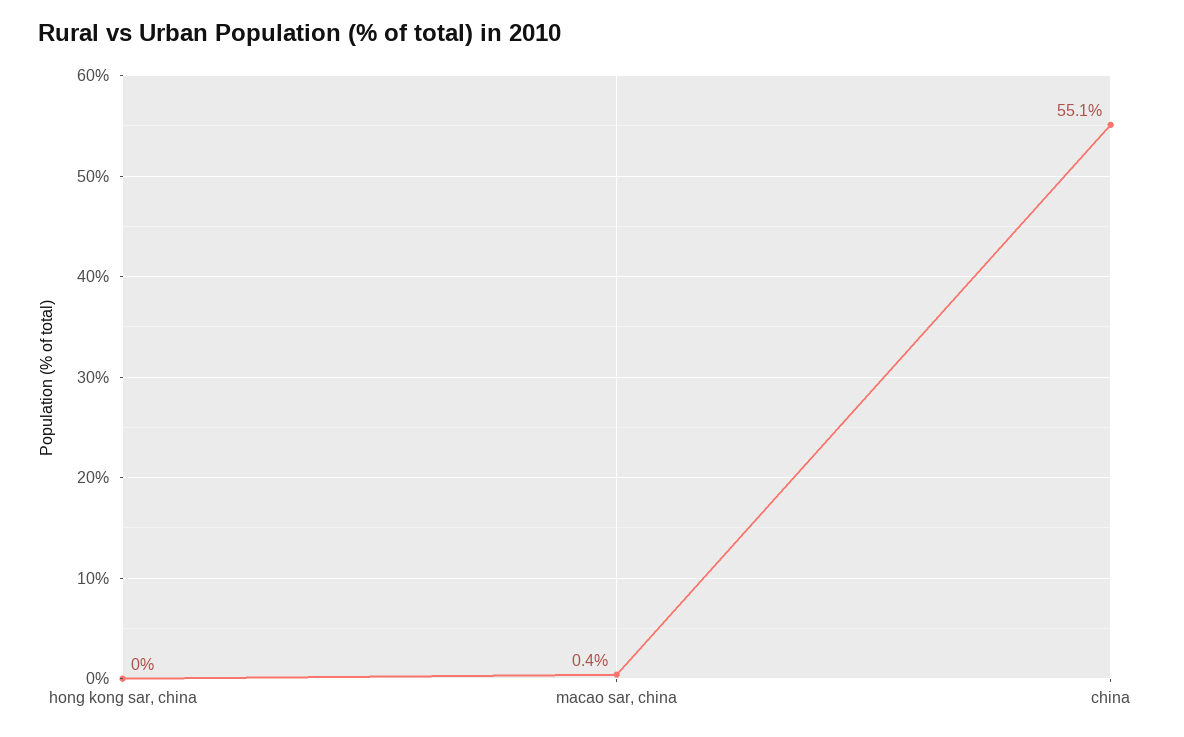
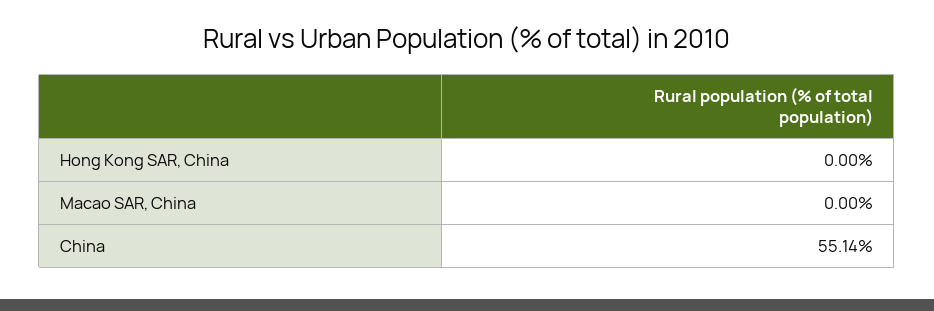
macao sar, china: 0.4 -> 0

